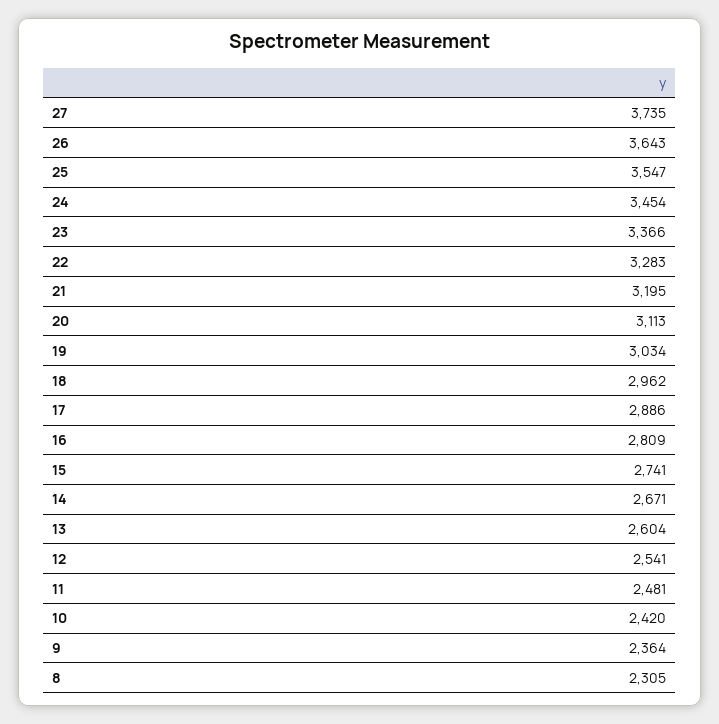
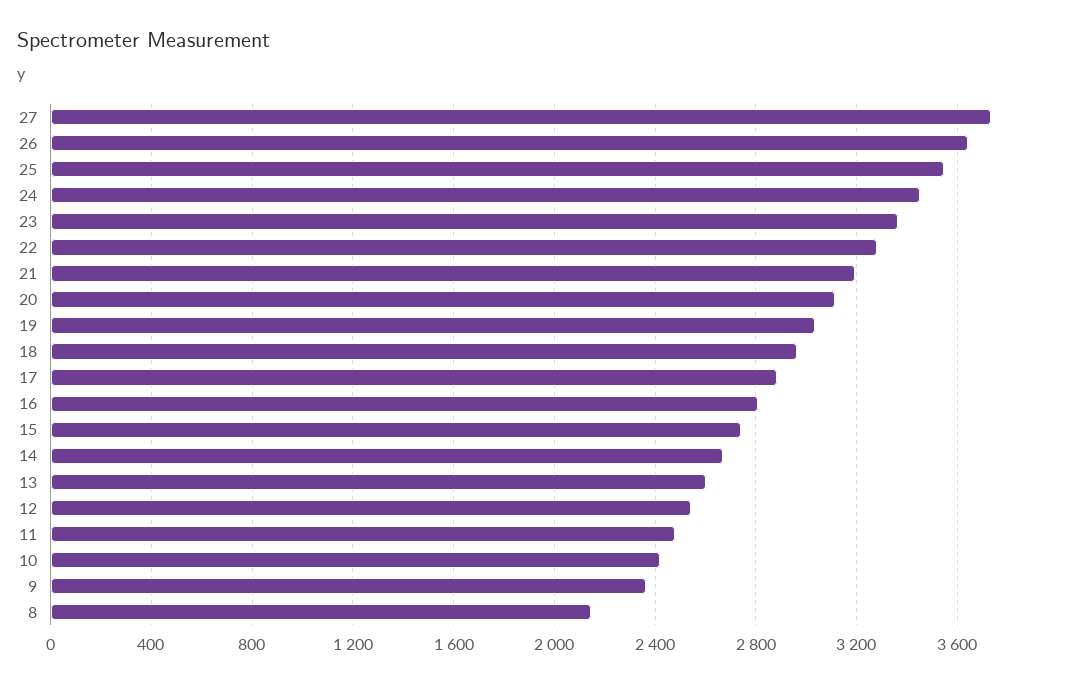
8: 2305 -> 2150

